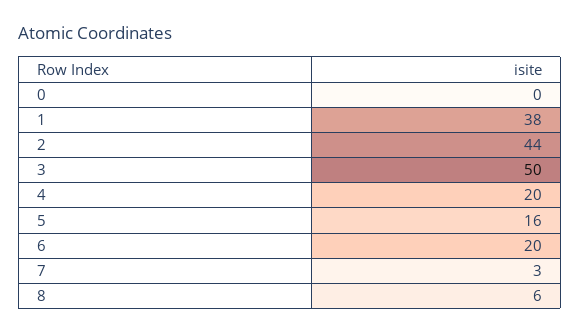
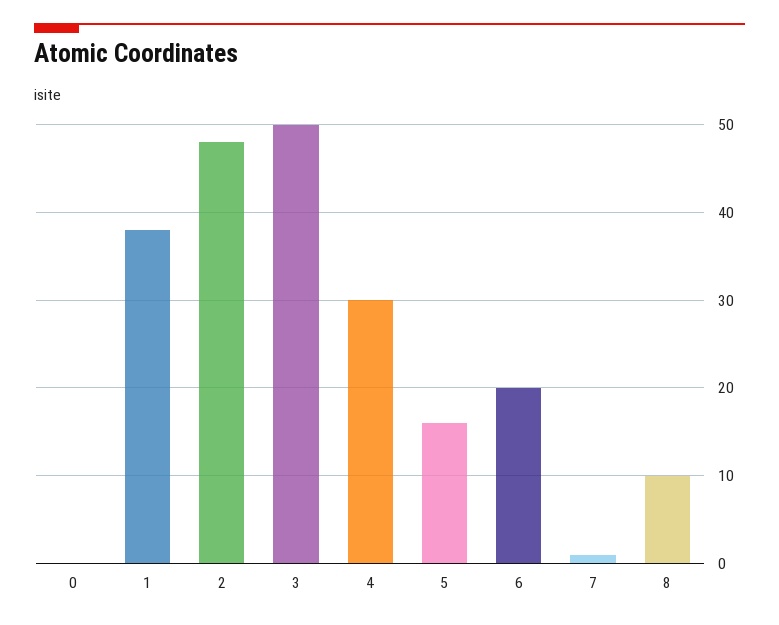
2: 44 -> 48
4: 20 -> 30
7: 3 -> 1
8: 6 -> 10

